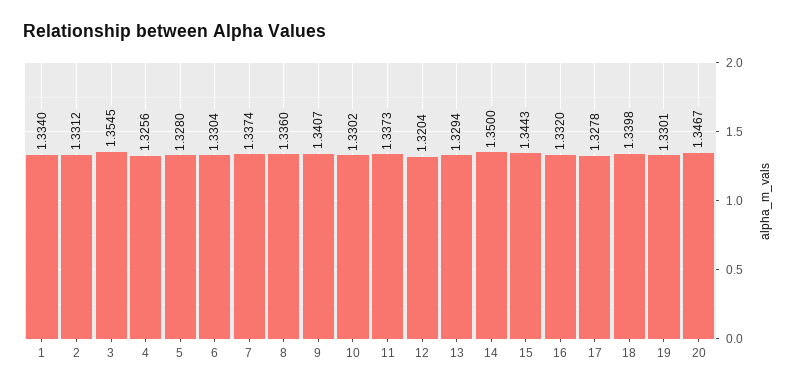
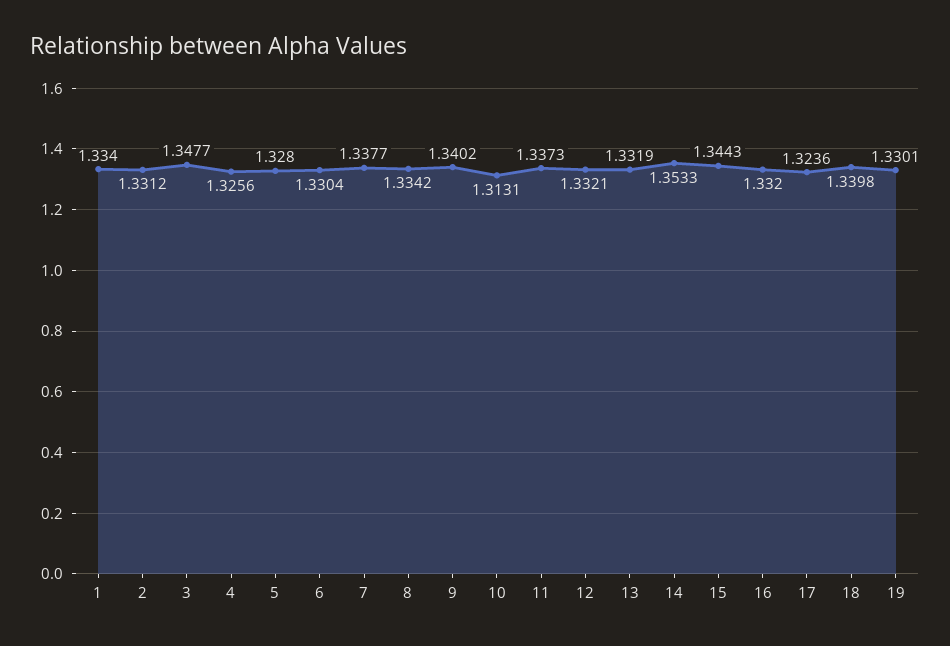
3: 1.3545 -> 1.3477
7: 1.3374 -> 1.3377
8: 1.336 -> 1.3342
9: 1.3407 -> 1.3402
10: 1.3302 -> 1.3131
12: 1.3204 -> 1.3321
13: 1.3294 -> 1.3319
14: 1.35 -> 1.3533
17: 1.3278 -> 1.3236
20: 1.3467 -> none

